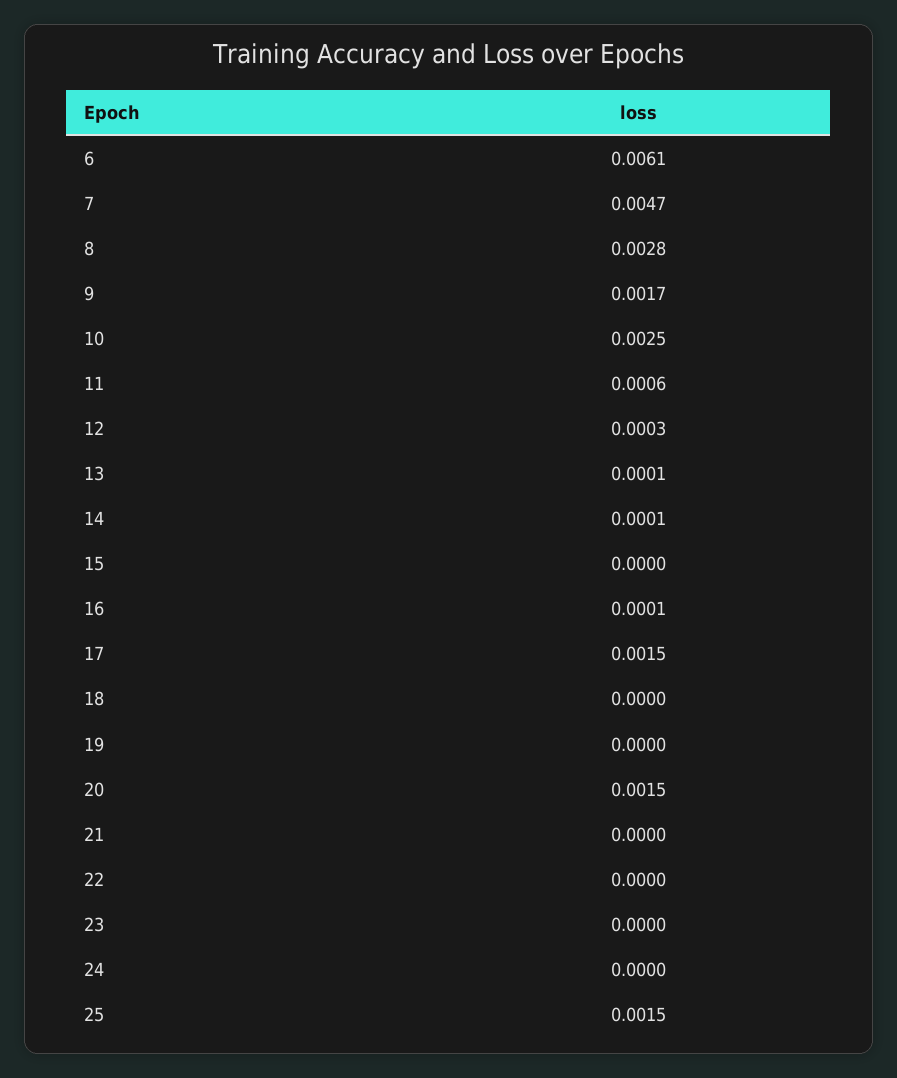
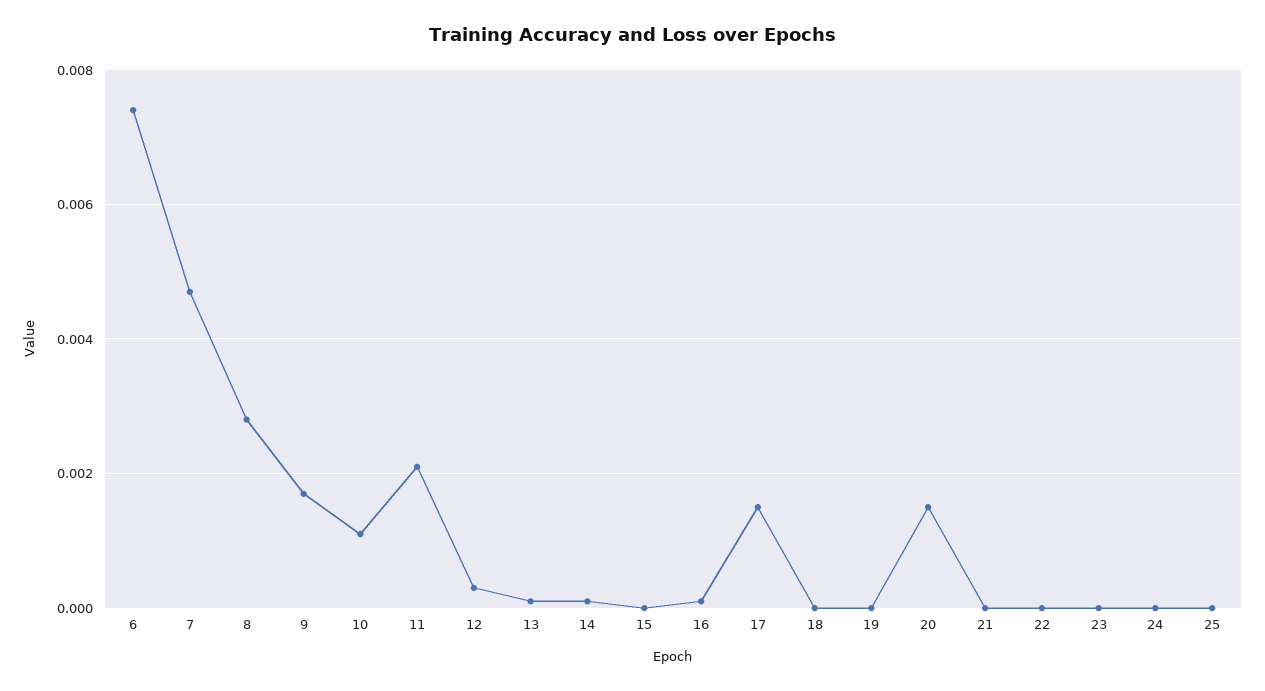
6: 0.0061 -> 0.0075
10: 0.0025 -> 0.001
11: 0.0006 -> 0.002
25: 0.0015 -> 0

